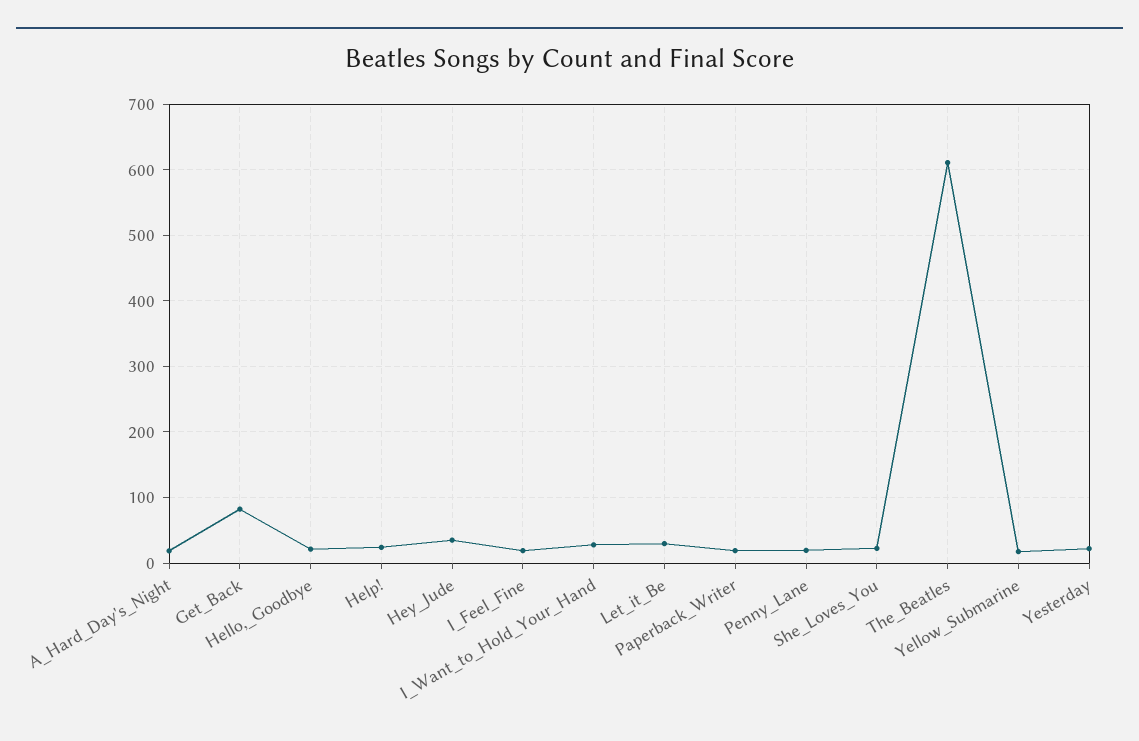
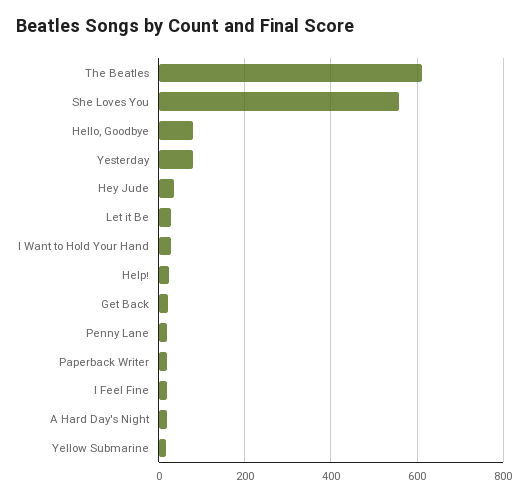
Get_Back: 80 -> 20
Hello,_Goodbye: 20 -> 80
She_Loves_You: 20 -> 560
Yesterday: 20 -> 80

